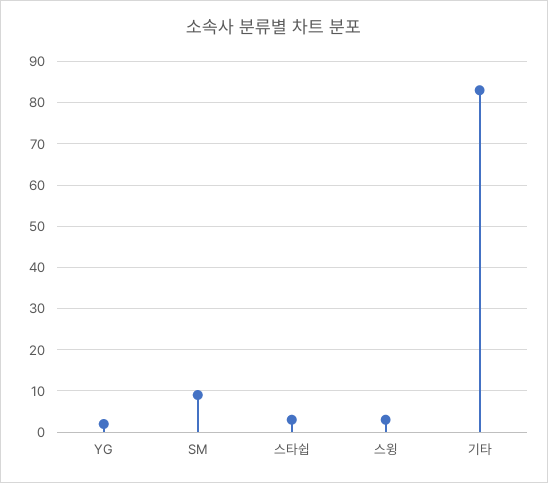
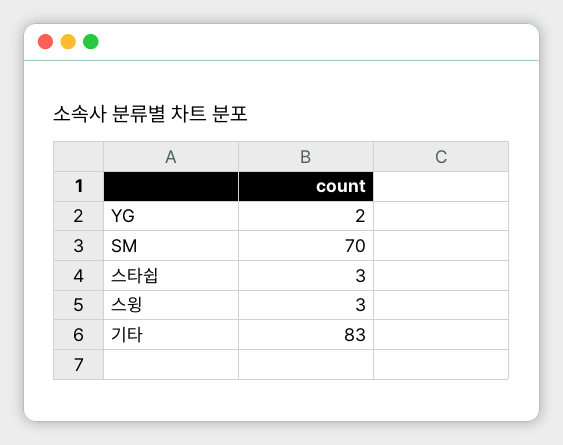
SM: 10 -> 70

